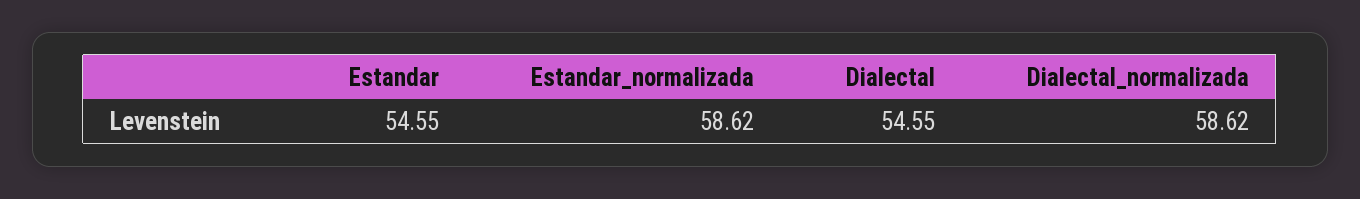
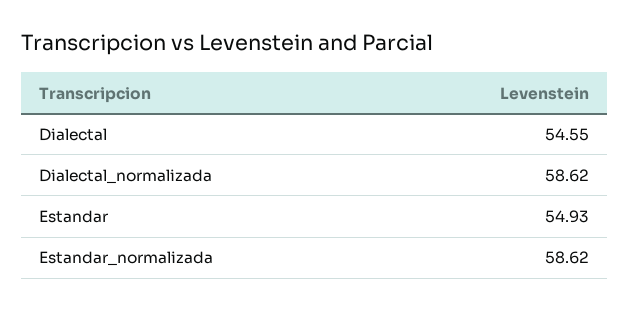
Estandar: 54.55 -> 54.93

